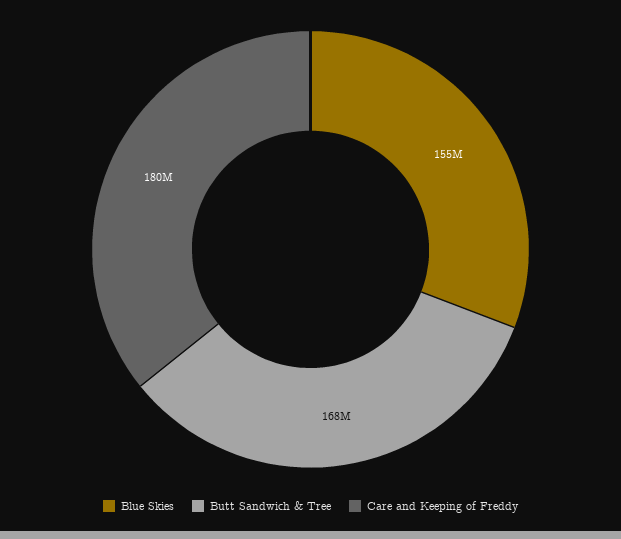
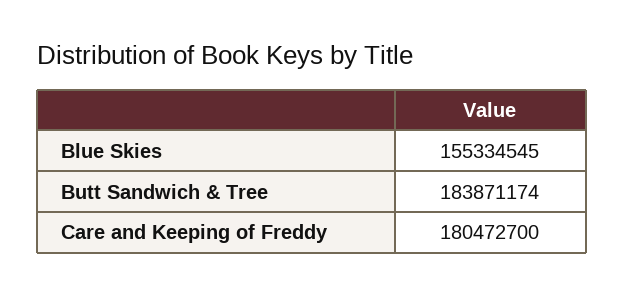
Butt Sandwich & Tree: 168000000 -> 183871174

